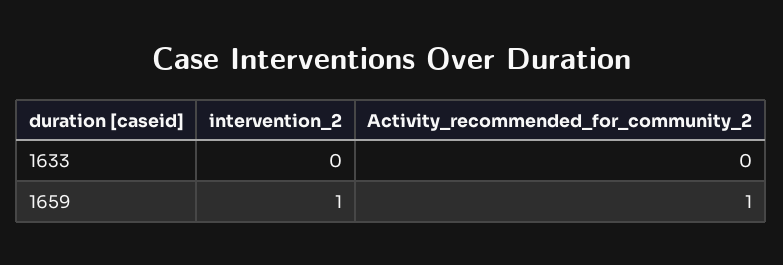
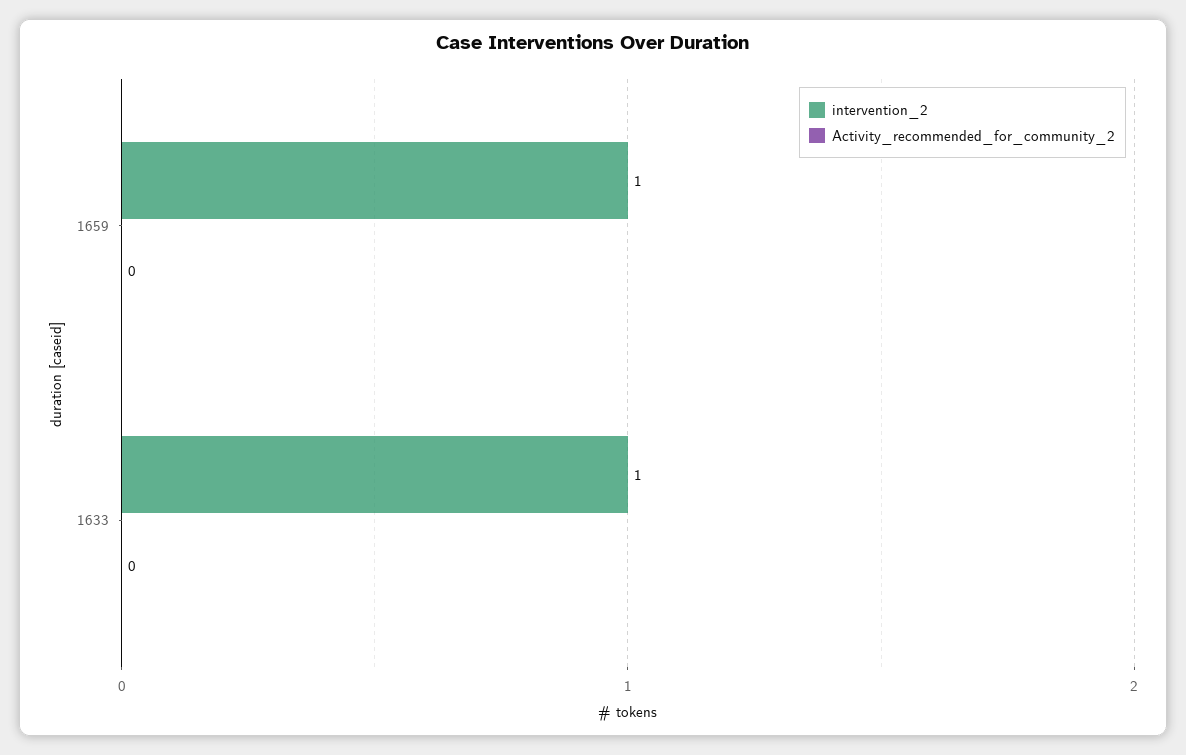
intervention_2, 1633: 0 -> 1
Activity_recommended_for_community_2, 1659: 1 -> 0

